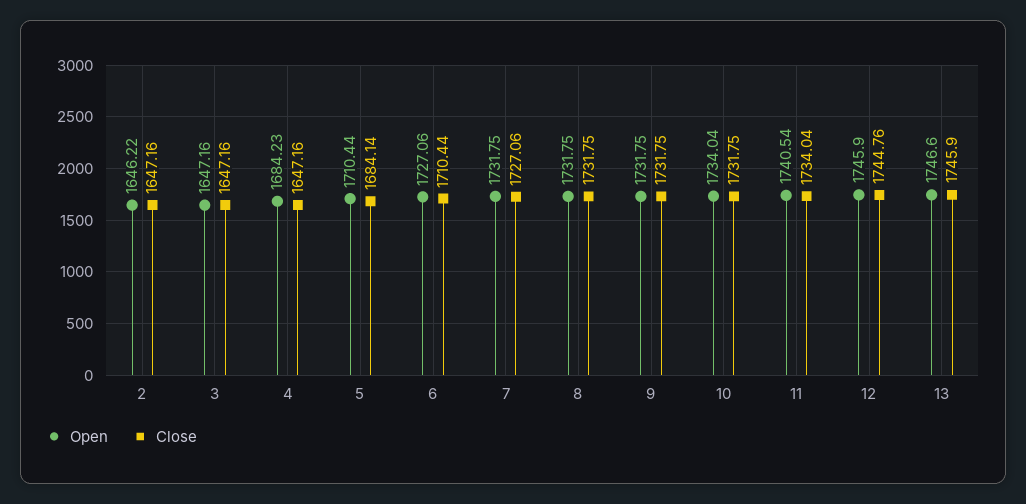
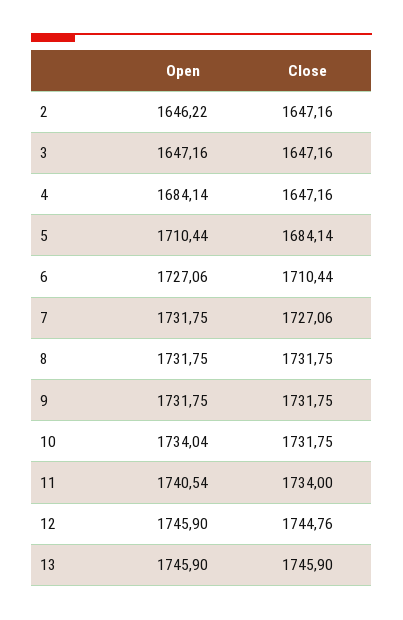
Open, 4: 1684.23 -> 1684.14
Close, 11: 1734.04 -> 1734
Open, 13: 1746.6 -> 1745.9

